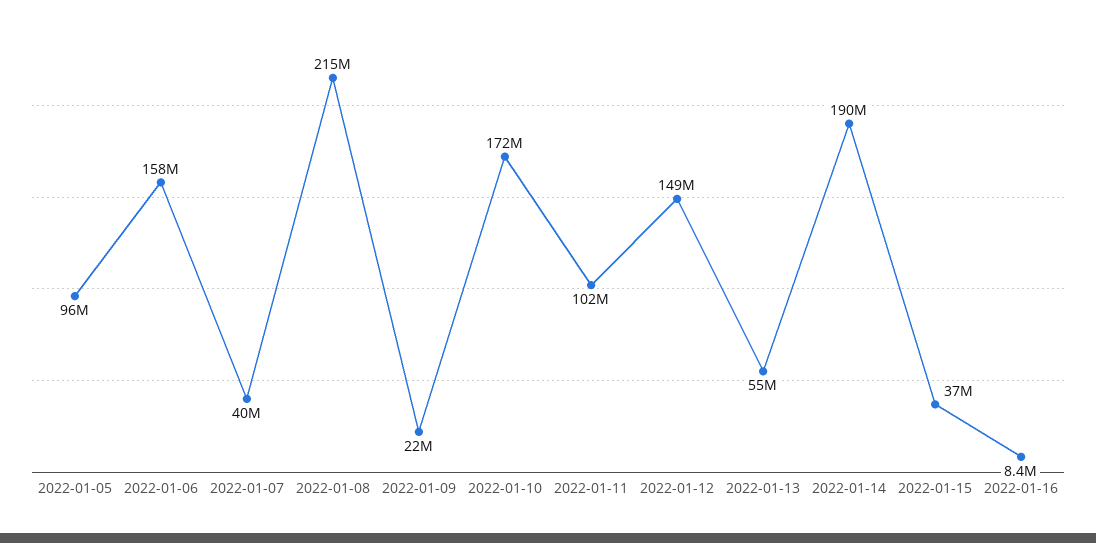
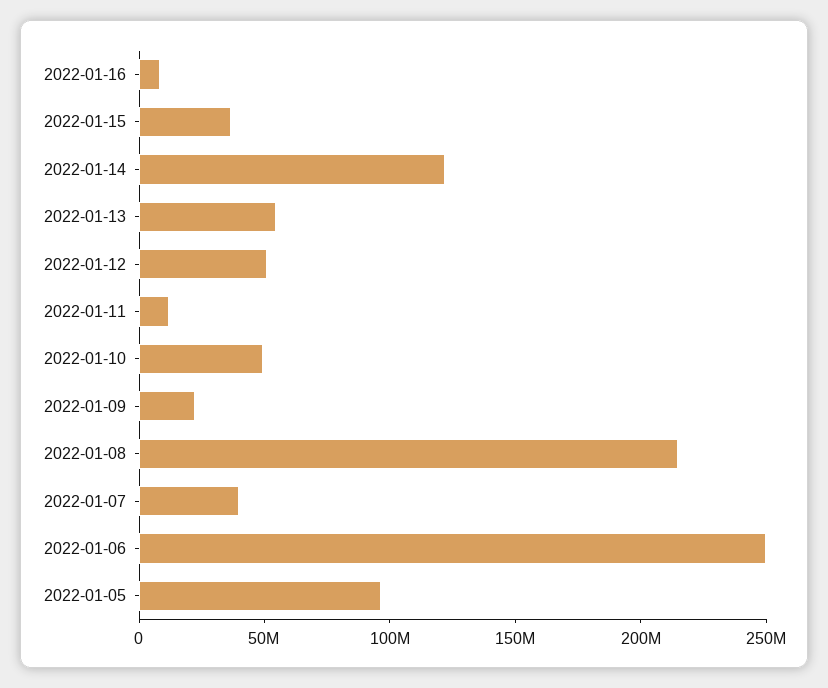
2022-01-06: 158000000 -> 250000000
2022-01-10: 172000000 -> 50000000
2022-01-11: 102000000 -> 10000000
2022-01-12: 149000000 -> 50000000
2022-01-14: 190000000 -> 120000000

